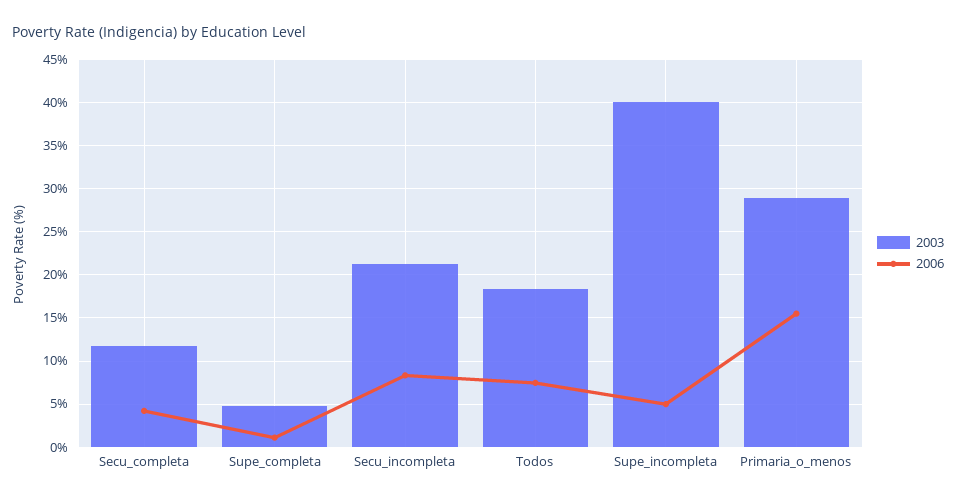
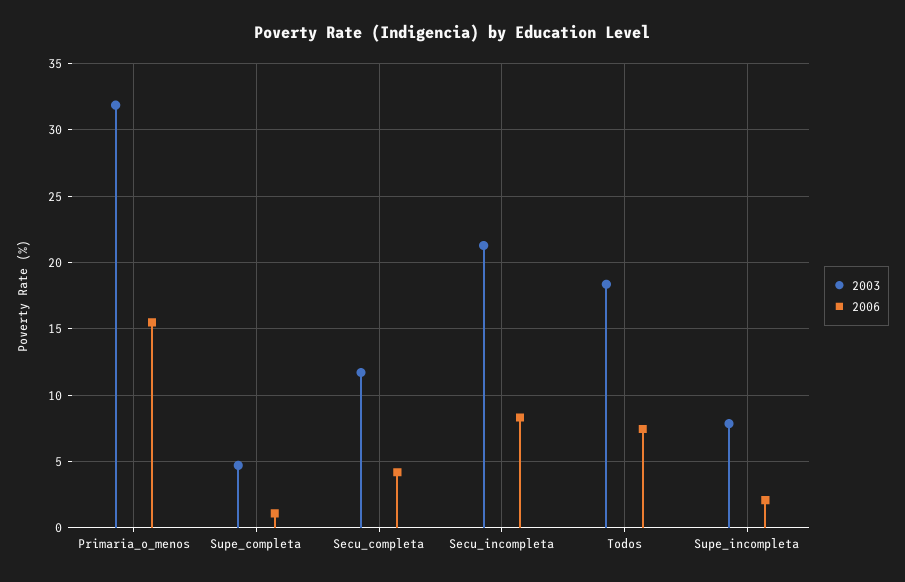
2003, Supe_incompleta: 40 -> 8
2006, Supe_incompleta: 5 -> 2
2003, Primaria_o_menos: 29 -> 32

